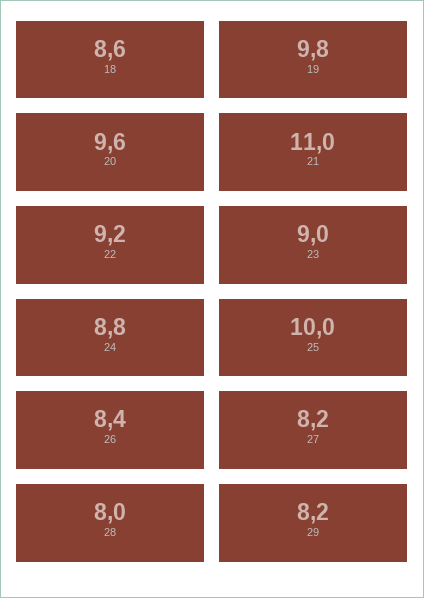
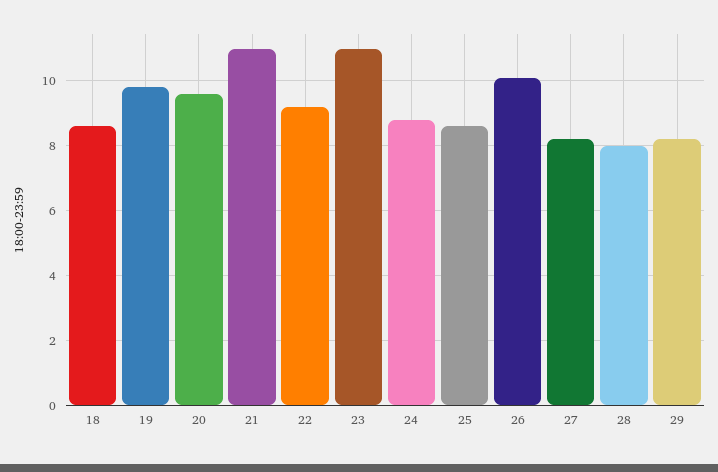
23: 9 -> 11
25: 10 -> 8.5
26: 8.4 -> 10

